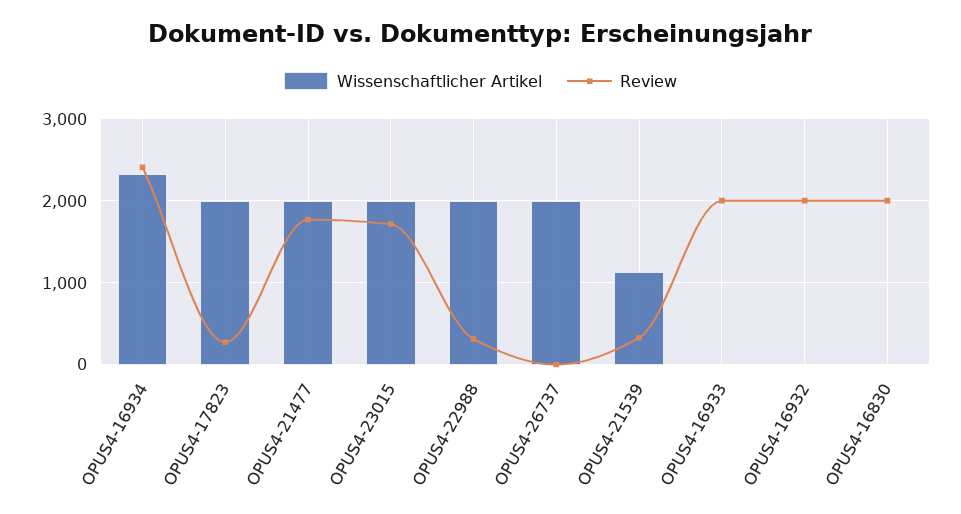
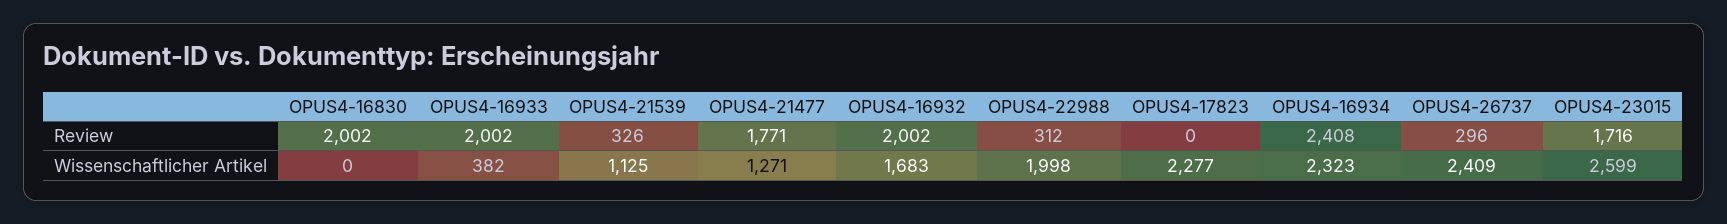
Wissenschaftlicher Artikel, OPUS4-17823: 2000 -> 2277
Review, OPUS4-17823: 300 -> 0
Wissenschaftlicher Artikel, OPUS4-21477: 2000 -> 1271
Wissenschaftlicher Artikel, OPUS4-23015: 2000 -> 2599
Wissenschaftlicher Artikel, OPUS4-26737: 2000 -> 2409
Review, OPUS4-26737: 0 -> 296
Wissenschaftlicher Artikel, OPUS4-16933: 0 -> 382
Wissenschaftlicher Artikel, OPUS4-16932: 0 -> 1683

